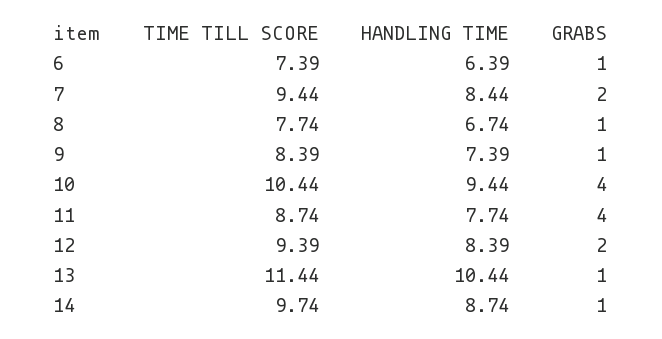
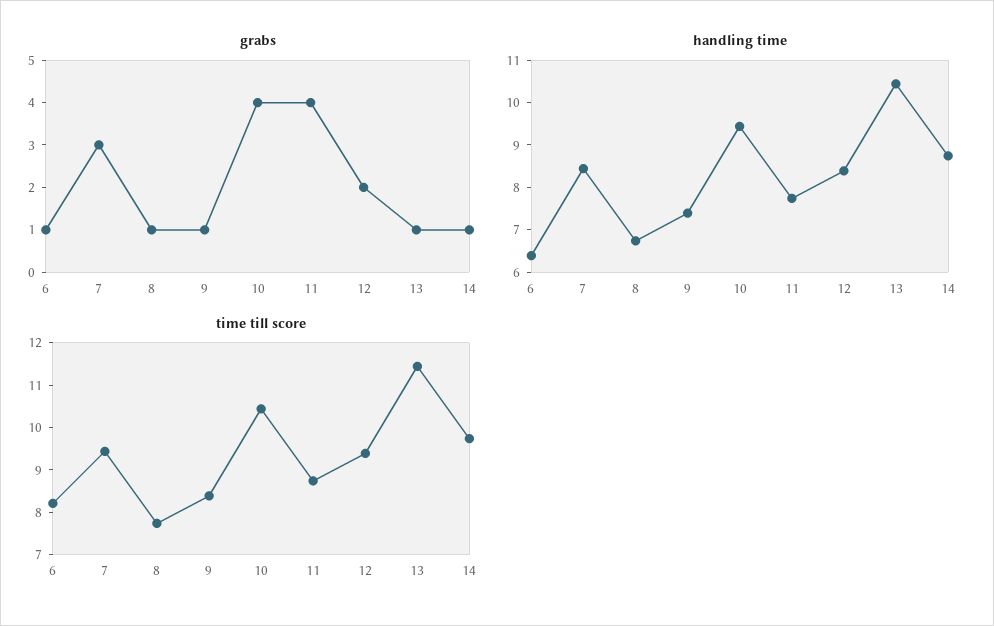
TIME TILL SCORE, 6: 7.39 -> 8.2
GRABS, 7: 2 -> 3

